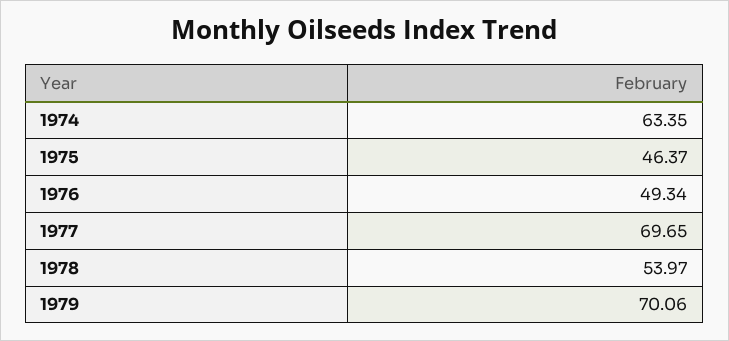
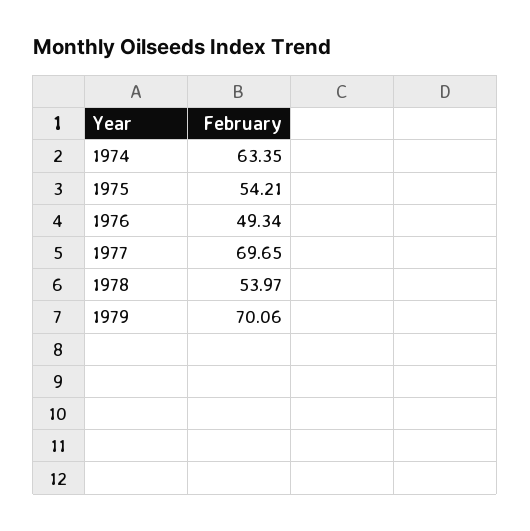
1975: 46.37 -> 54.21

